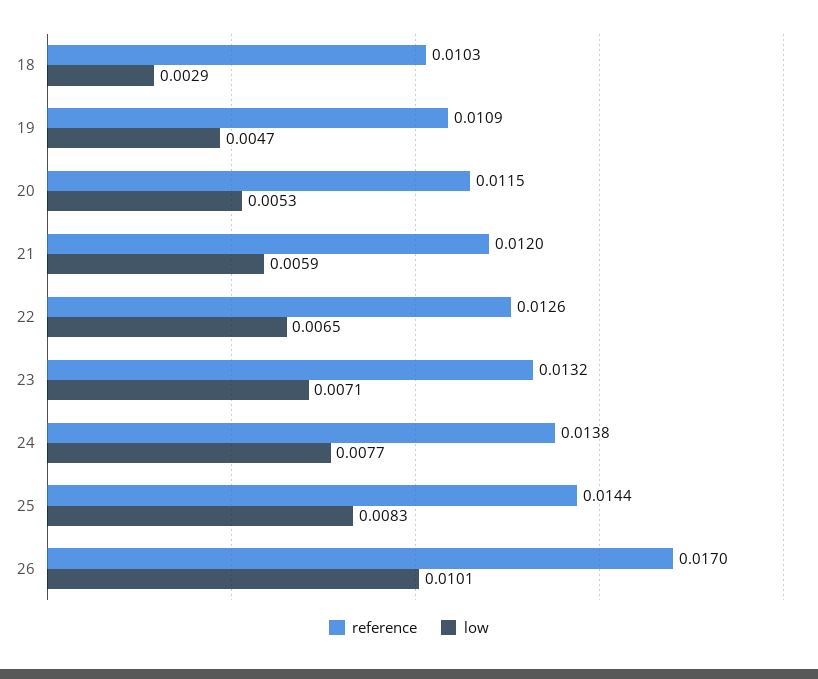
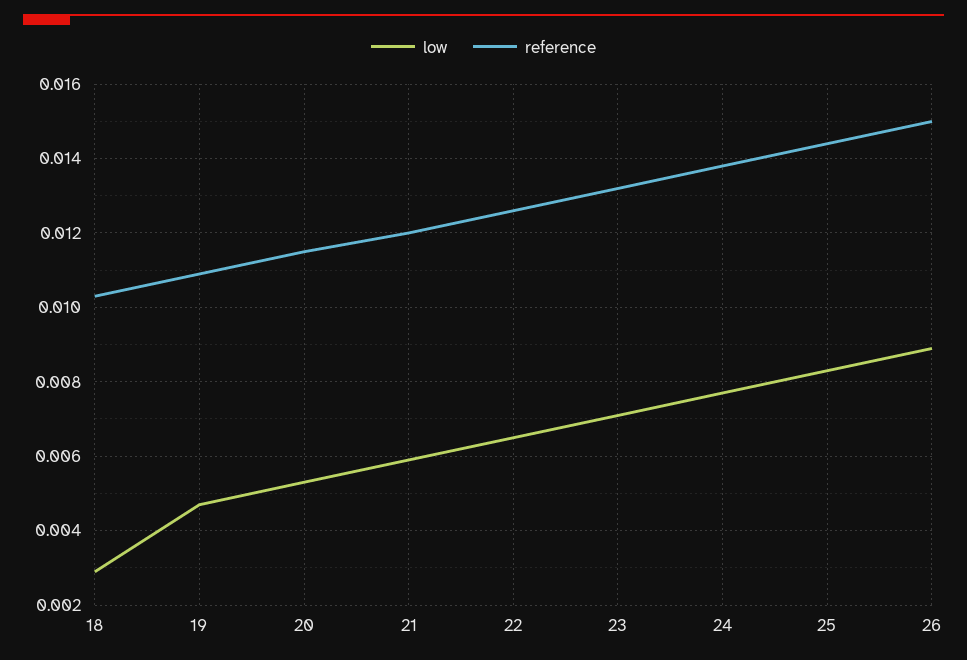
reference, 26: 0.017 -> 0.015
low, 26: 0.0101 -> 0.009

